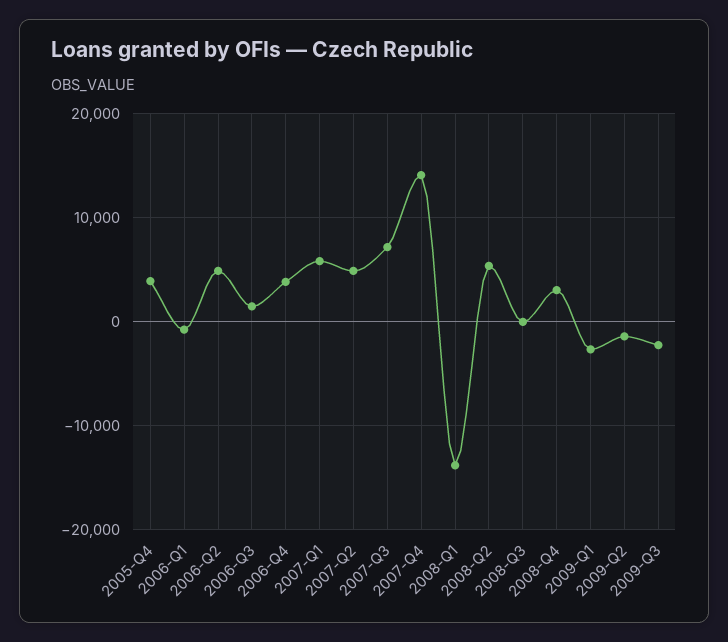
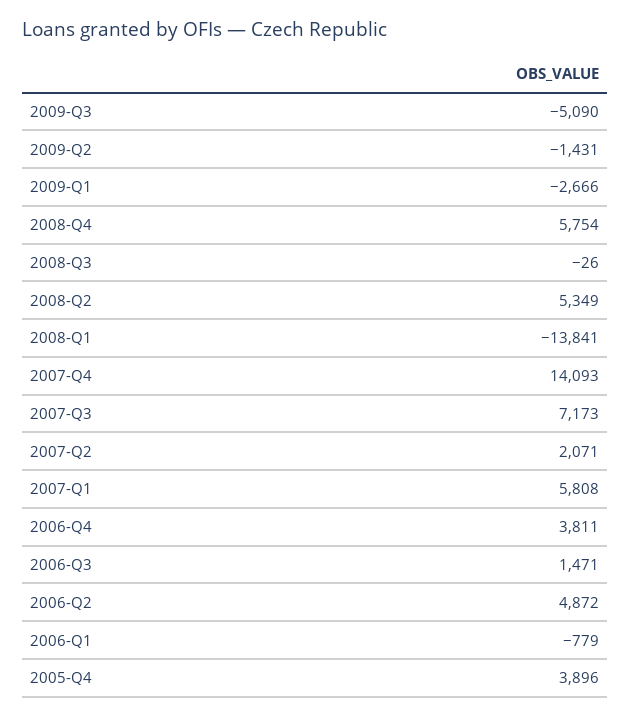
2007-Q2: 5000 -> 2071
2008-Q4: 3000 -> 5754
2009-Q3: -2000 -> -5090

